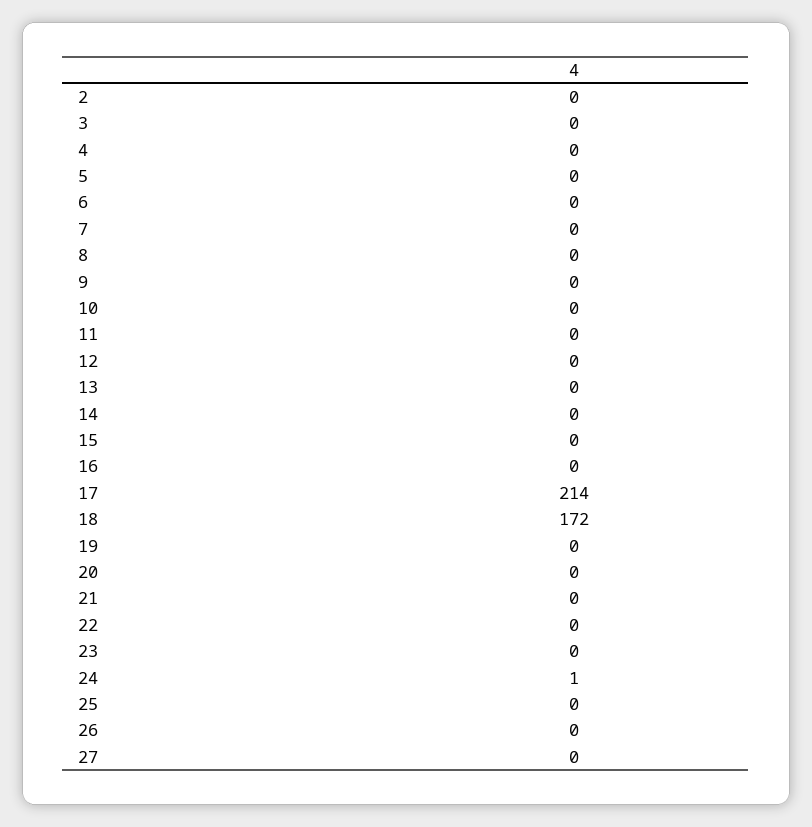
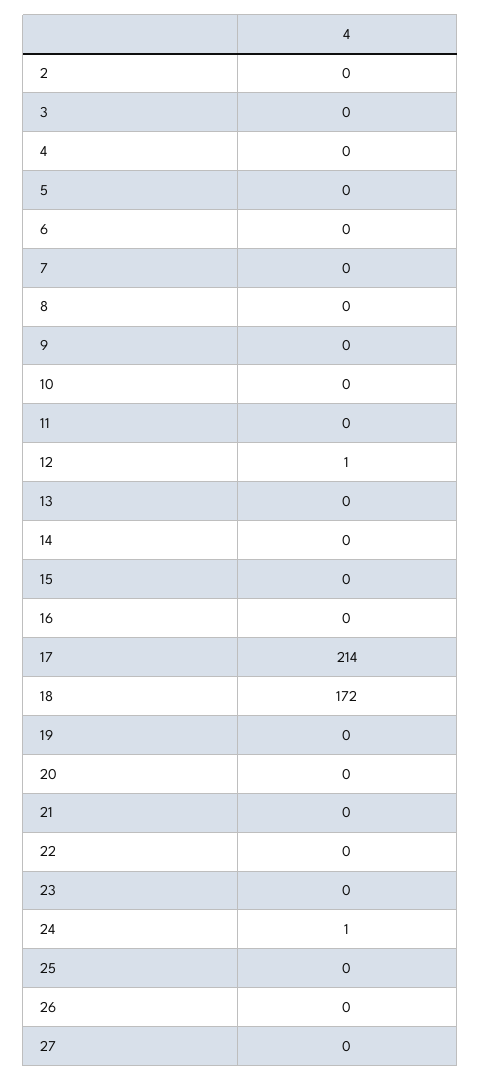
12: 0 -> 1

